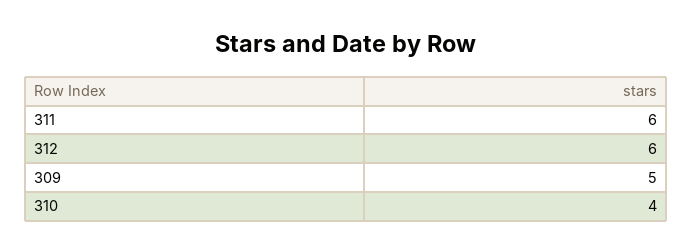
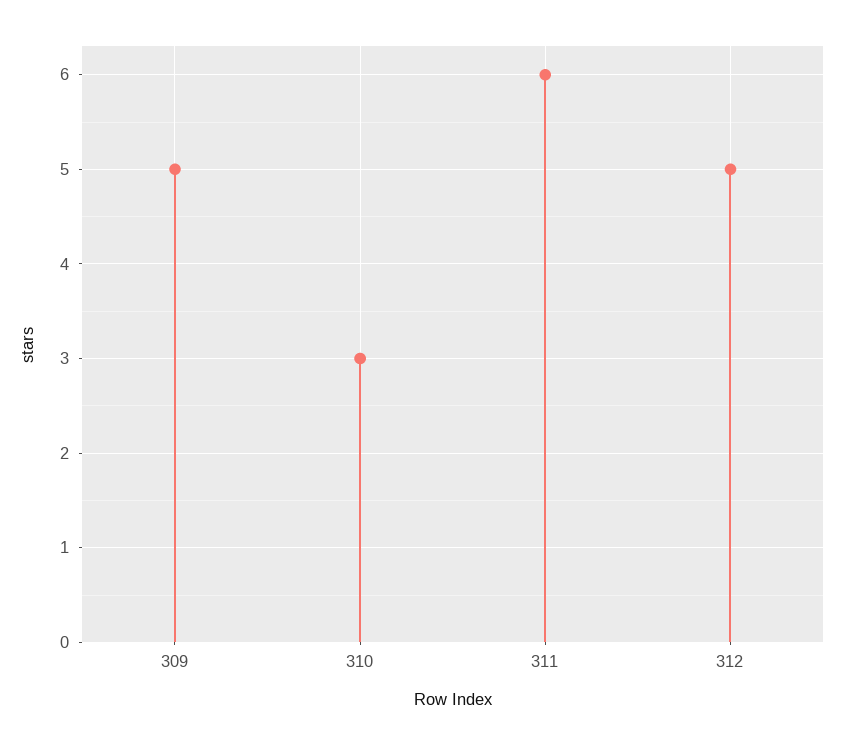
312: 6 -> 5
310: 4 -> 3

